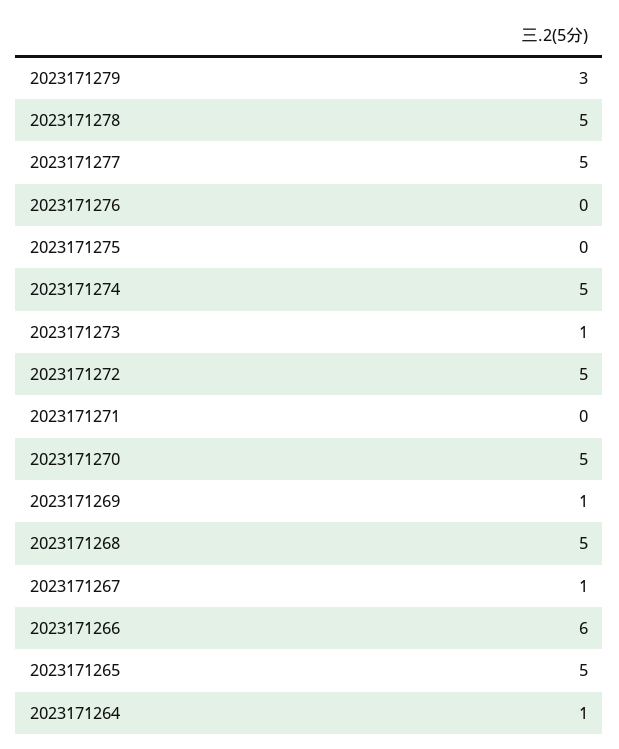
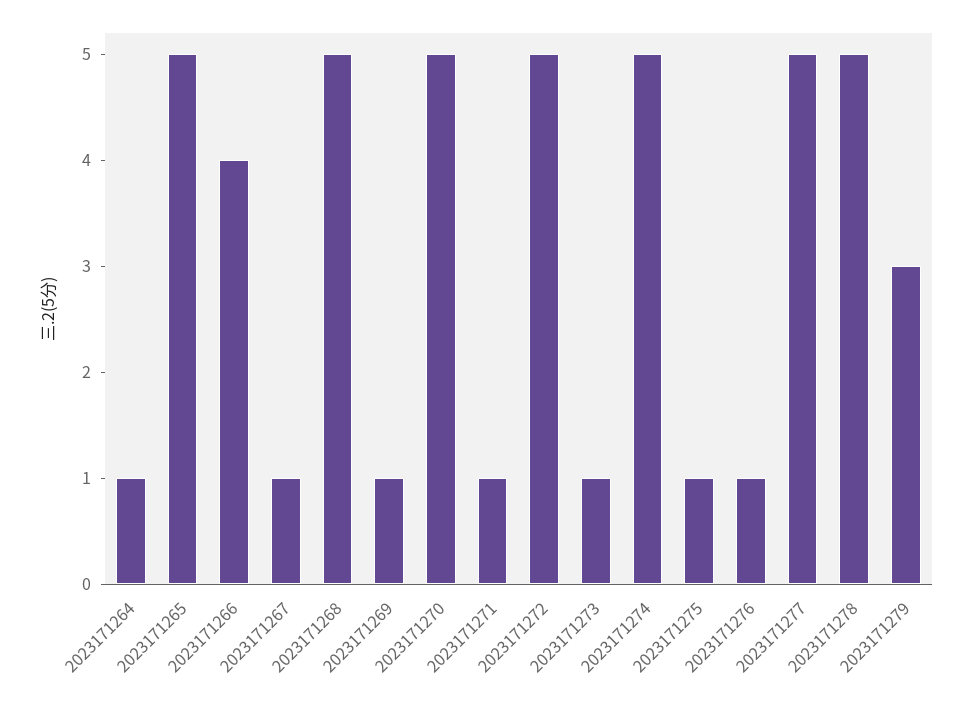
2023171276: 0 -> 1
2023171275: 0 -> 1
2023171271: 0 -> 1
2023171266: 6 -> 4

